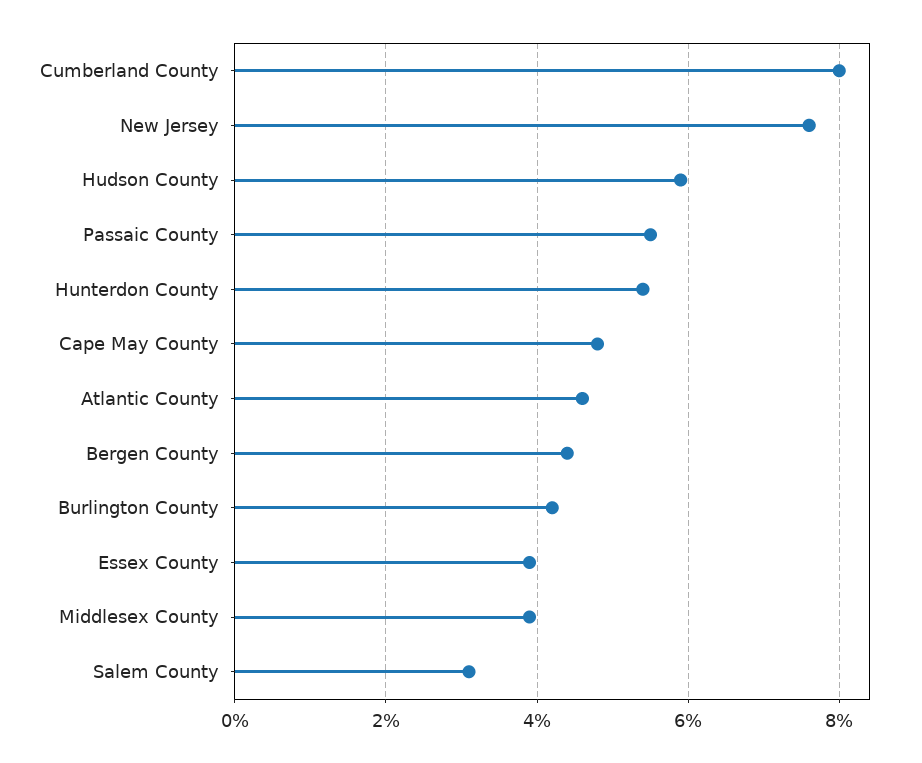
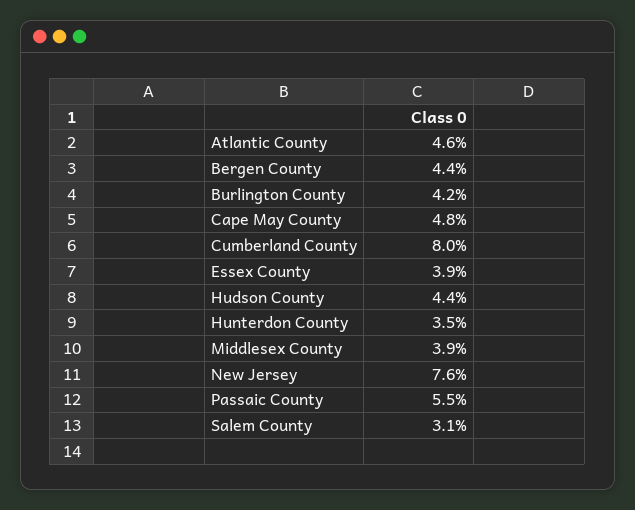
Hudson County: 6 -> 4.4
Hunterdon County: 5.5 -> 3.5

